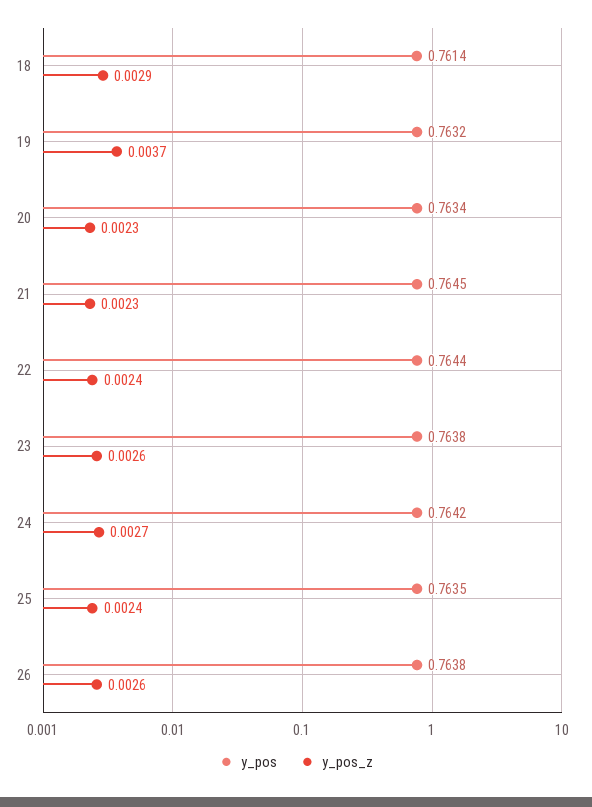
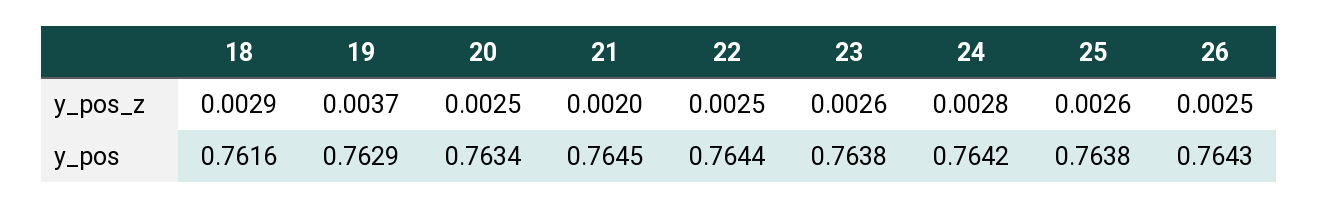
y_pos, 18: 0.7614 -> 0.7616
y_pos, 19: 0.7632 -> 0.7629
y_pos_z, 20: 0.0023 -> 0.0025
y_pos_z, 21: 0.0023 -> 0.002
y_pos_z, 22: 0.0024 -> 0.0025
y_pos_z, 24: 0.0027 -> 0.0028
y_pos, 25: 0.7635 -> 0.7638
y_pos_z, 25: 0.0024 -> 0.0026
y_pos, 26: 0.7638 -> 0.7643
y_pos_z, 26: 0.0026 -> 0.0025

